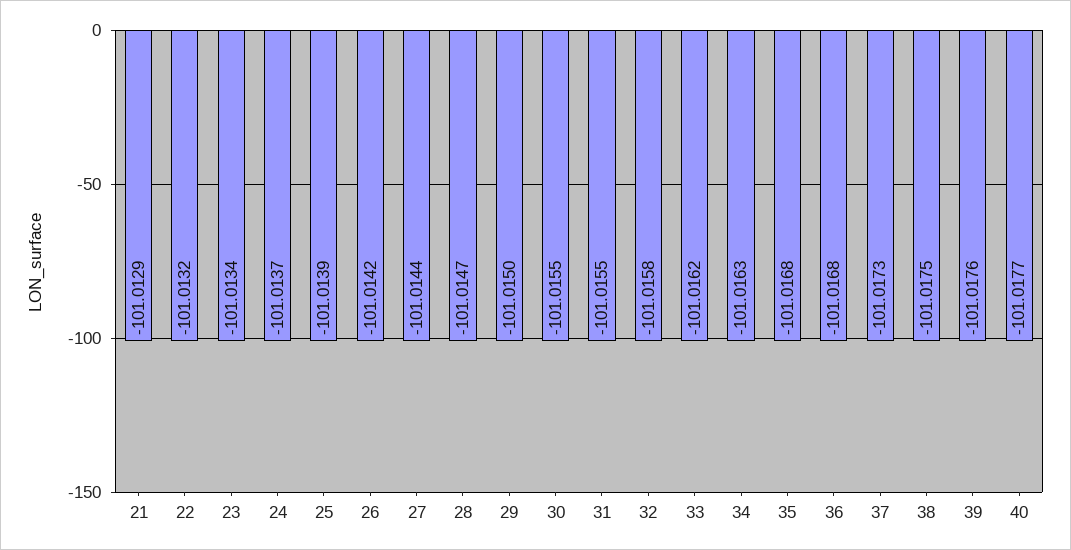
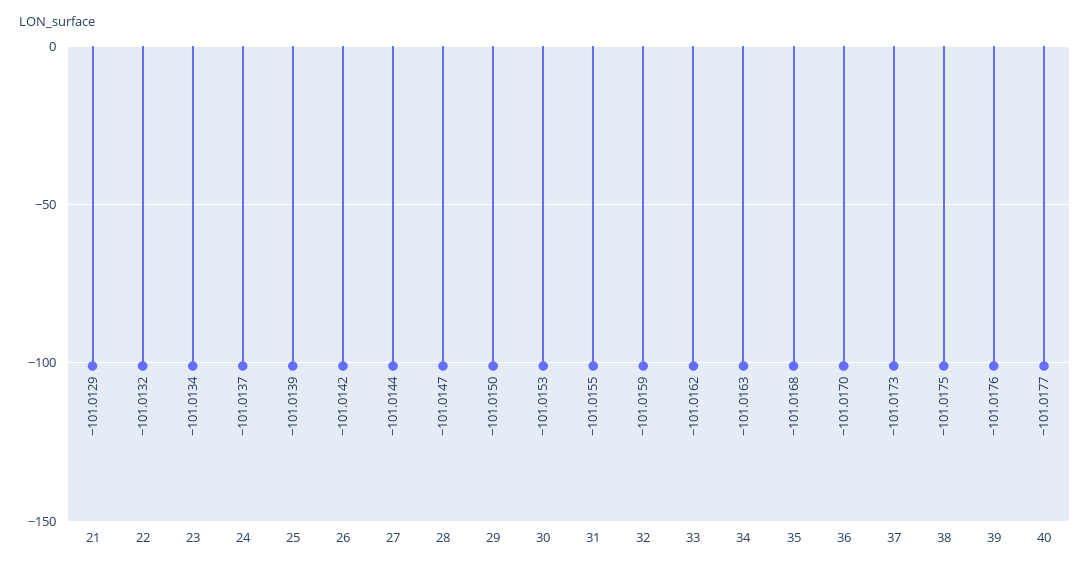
30: -101.0155 -> -101.0153
32: -101.0158 -> -101.0159
36: -101.0168 -> -101.017

